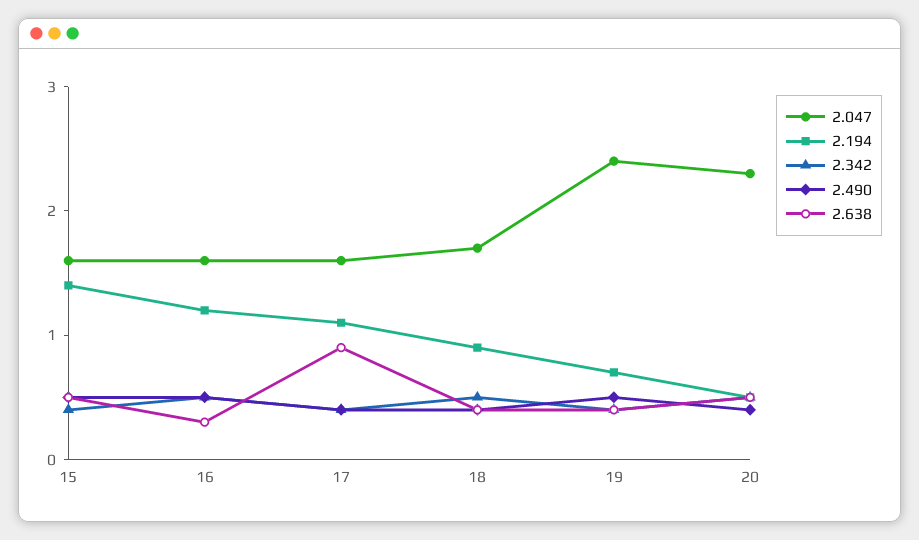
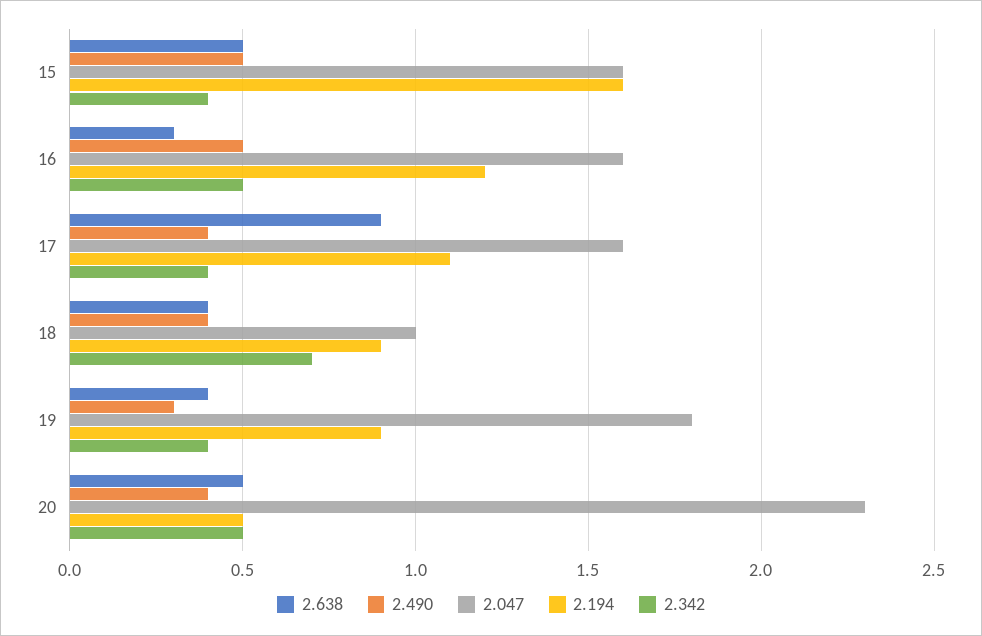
2.194, 15: 1.4 -> 1.6
2.047, 18: 1.7 -> 1
2.342, 18: 0.5 -> 0.7
2.047, 19: 2.4 -> 1.8
2.194, 19: 0.7 -> 0.9
2.490, 19: 0.5 -> 0.3

